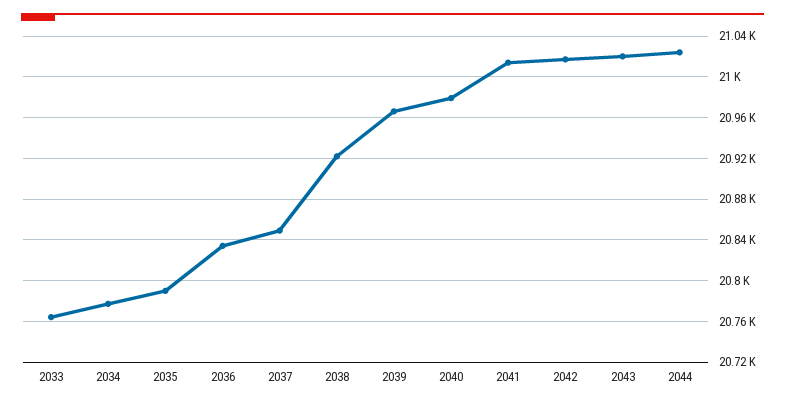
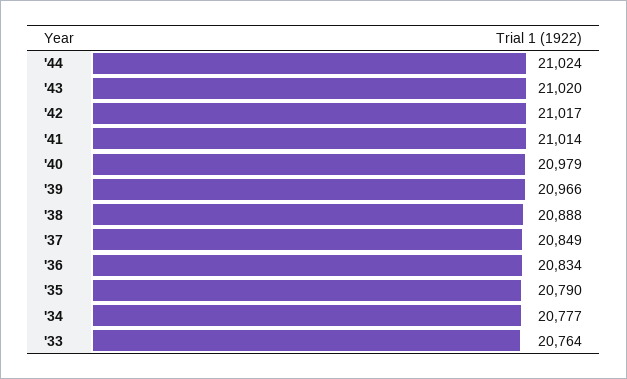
2038: 20920 -> 20888

